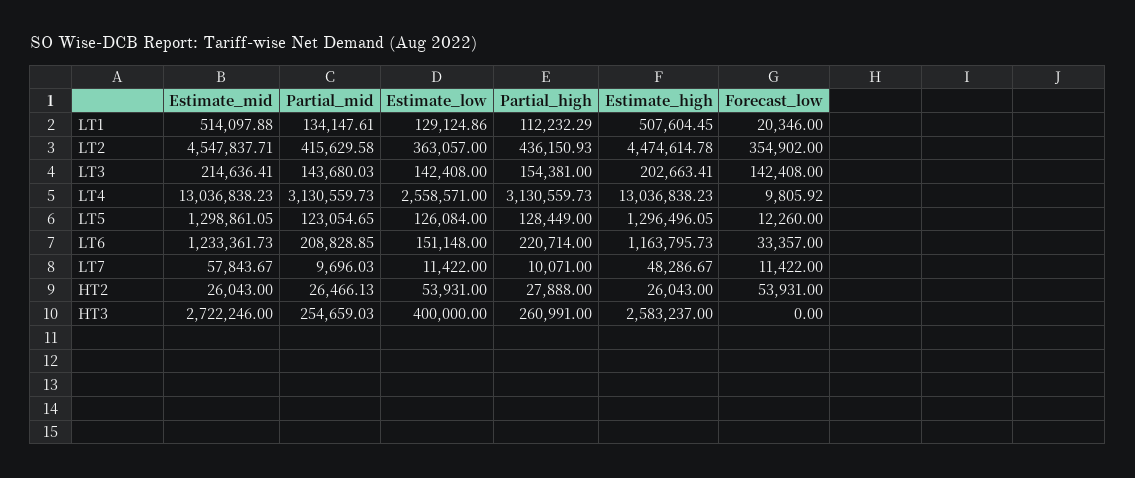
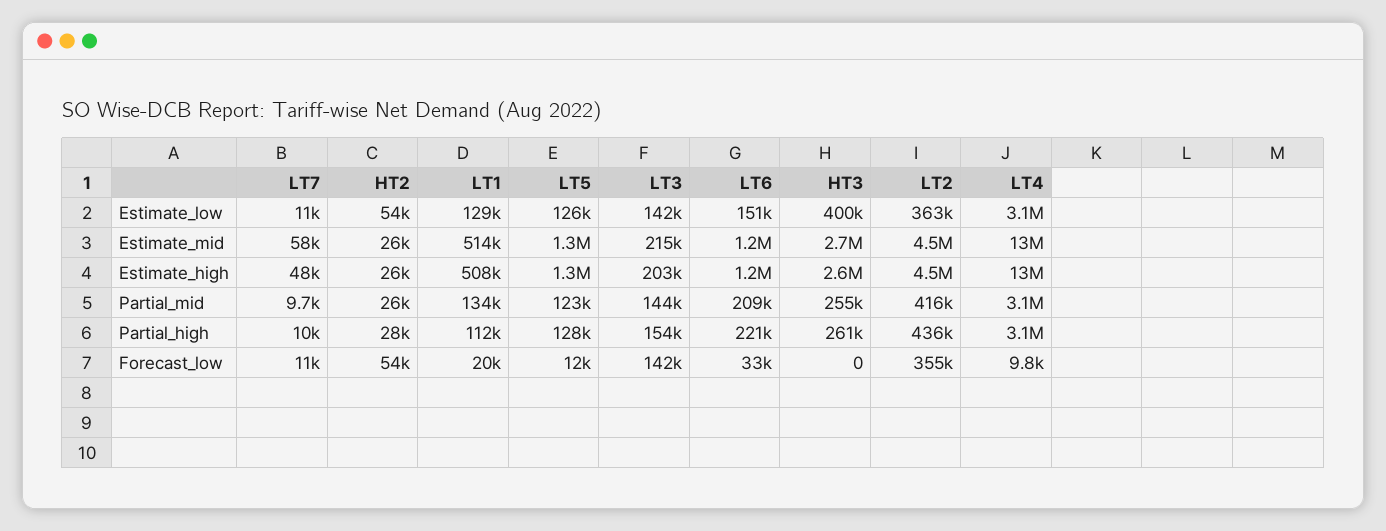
Estimate_low, LT4: 2558571 -> 3100000

